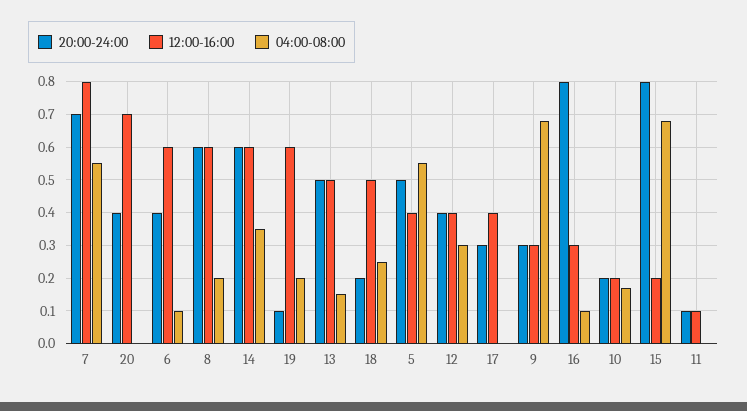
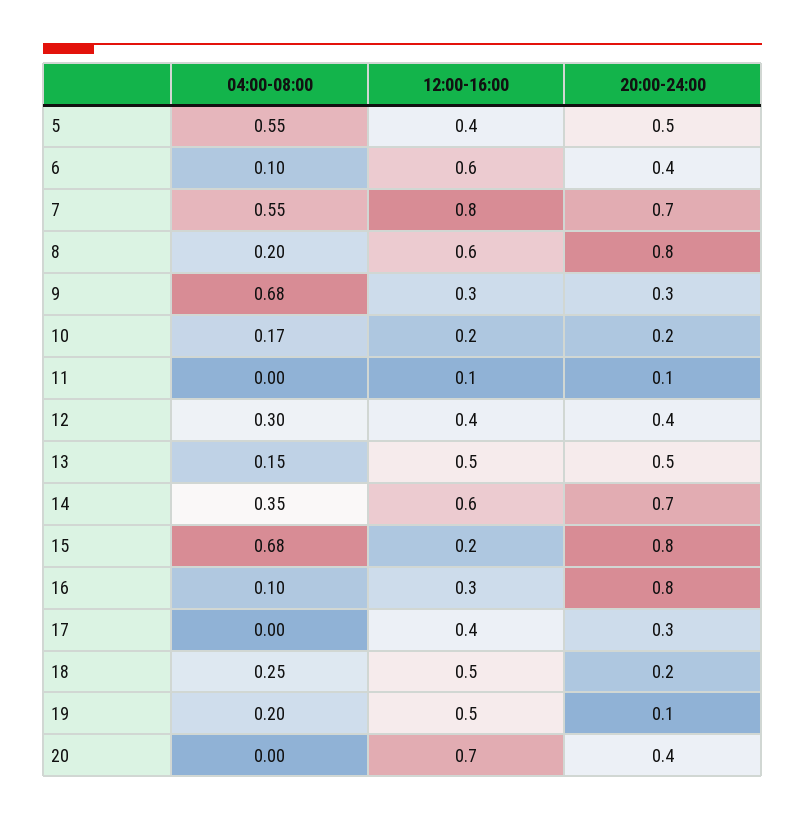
20:00-24:00, 8: 0.6 -> 0.8
20:00-24:00, 14: 0.6 -> 0.7
12:00-16:00, 19: 0.6 -> 0.5

